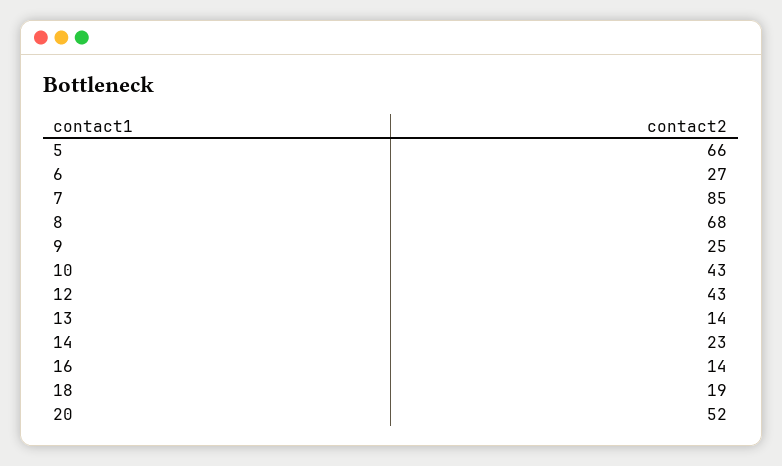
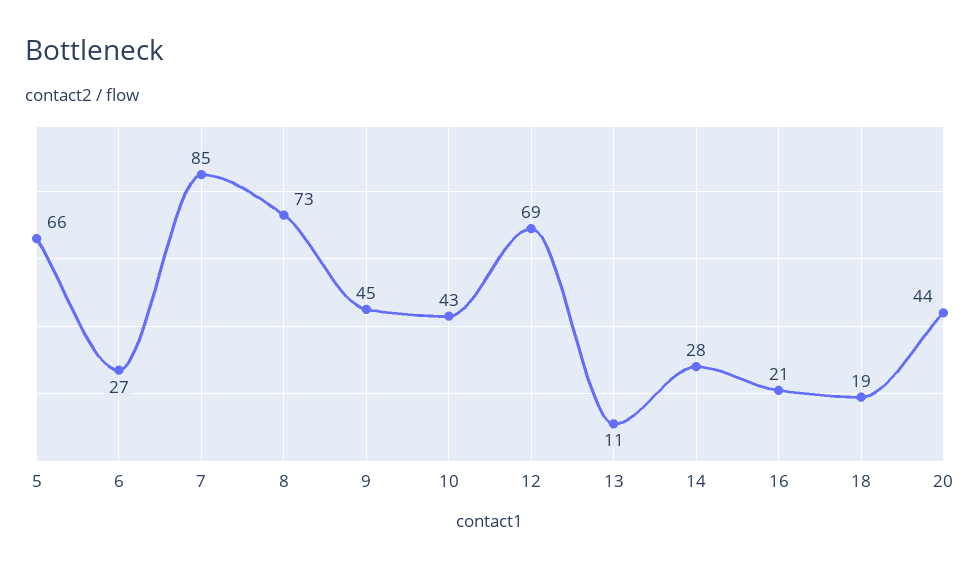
8: 68 -> 73
9: 25 -> 45
12: 43 -> 69
13: 14 -> 11
14: 23 -> 28
16: 14 -> 21
20: 52 -> 44

